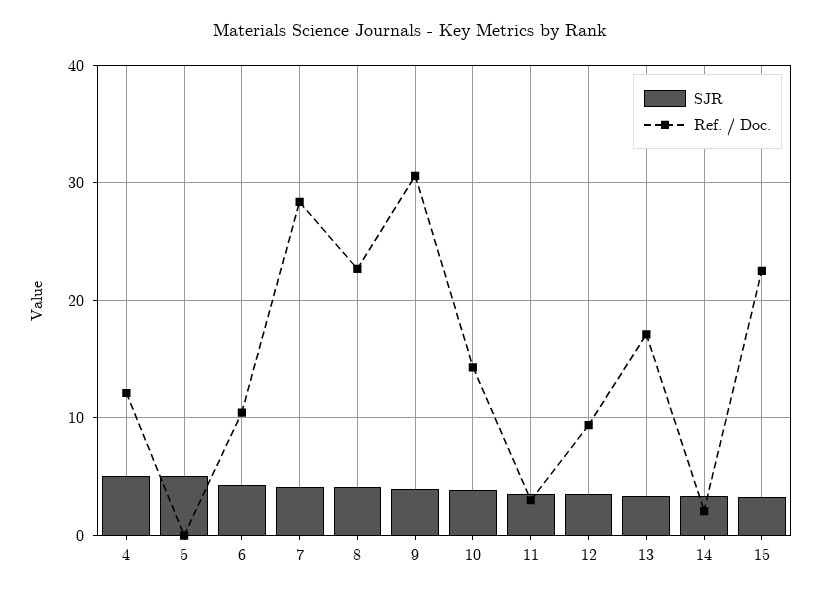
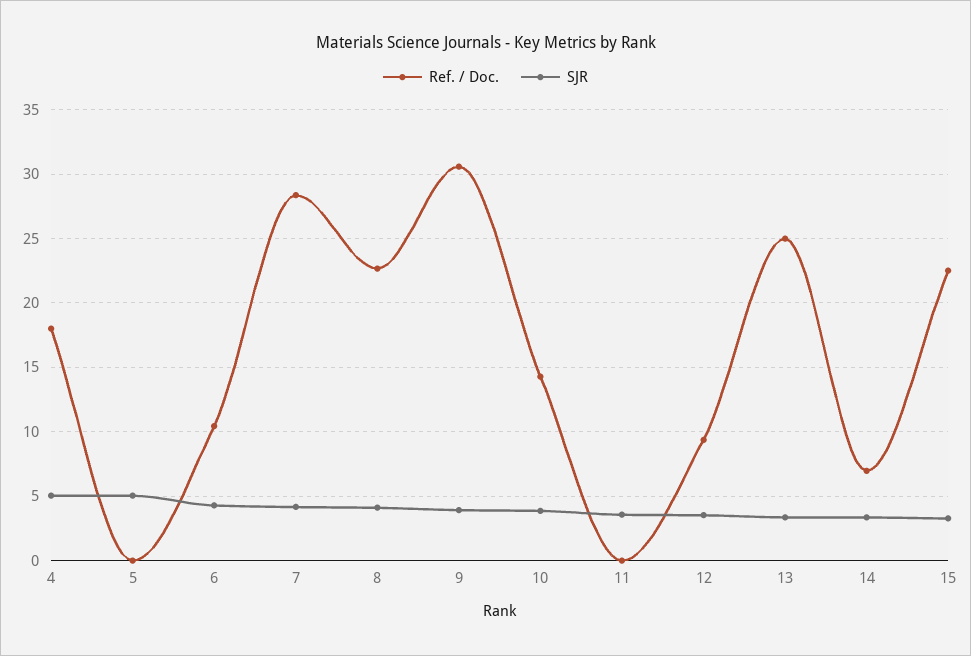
Ref. / Doc., 4: 12 -> 18
Ref. / Doc., 11: 3 -> 0
Ref. / Doc., 13: 17 -> 25
Ref. / Doc., 14: 2 -> 7

